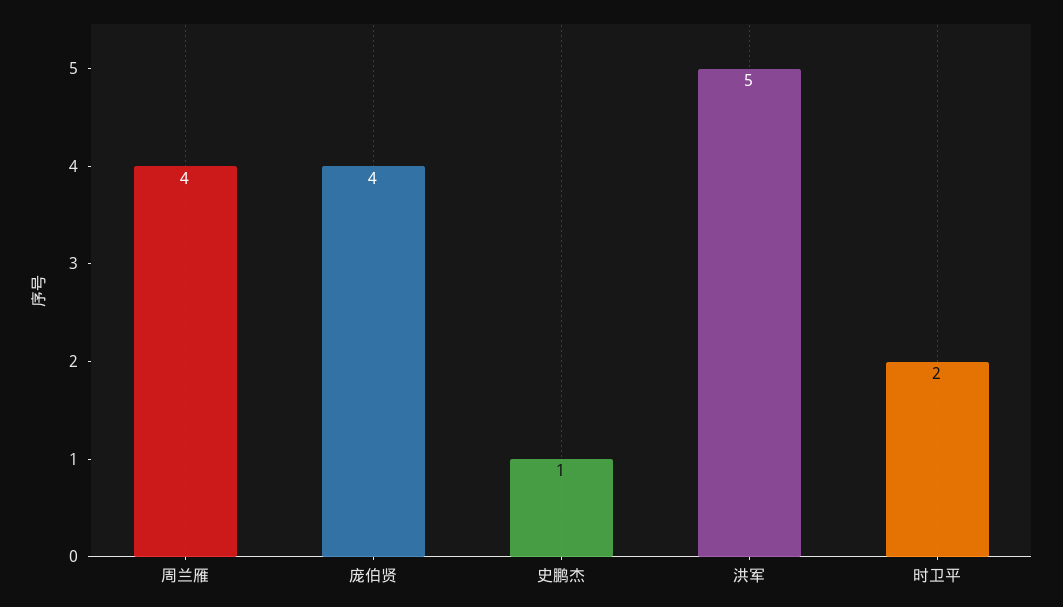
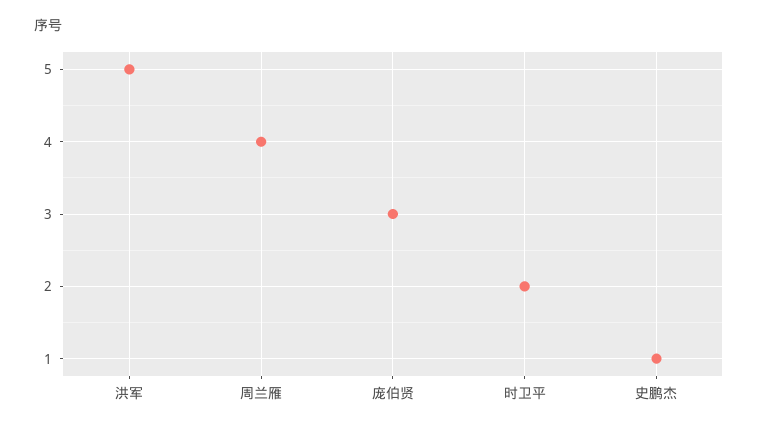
庞伯贤: 4 -> 3

